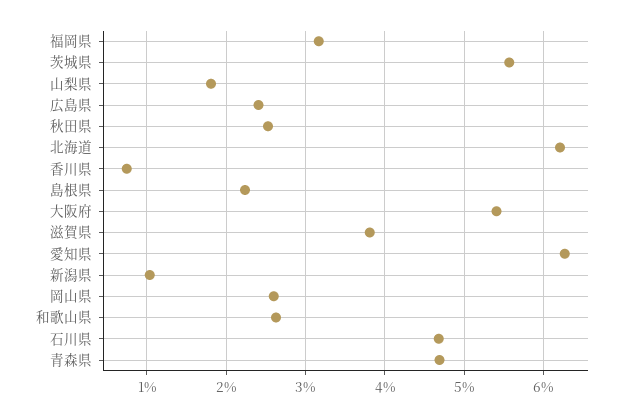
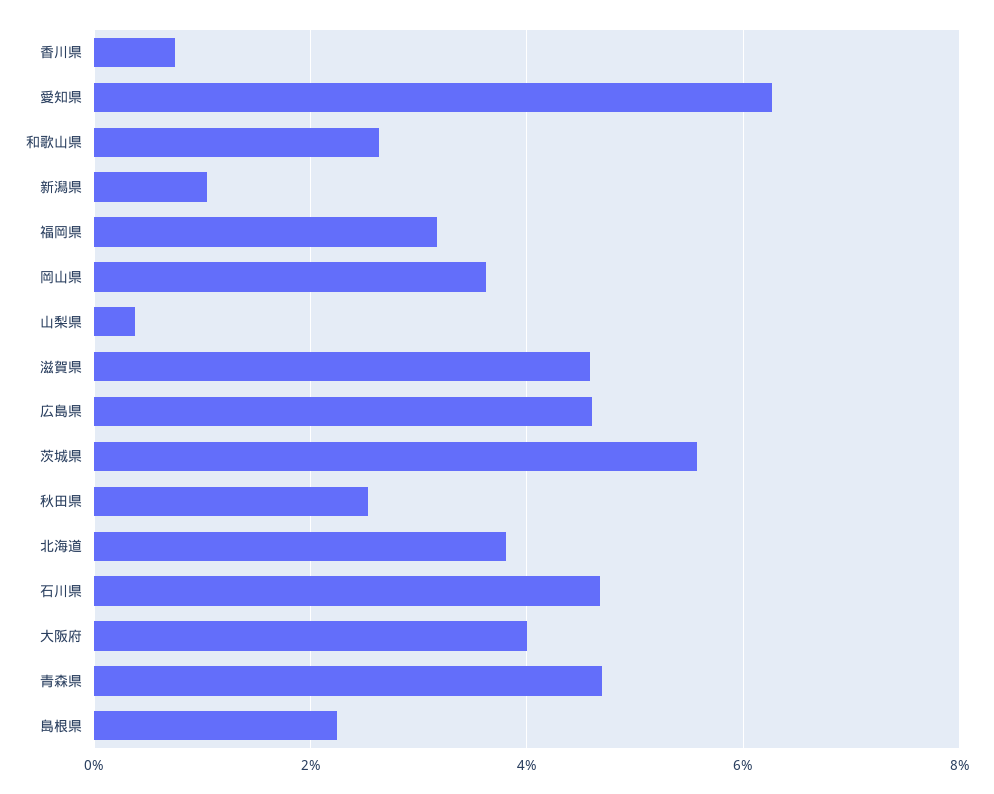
山梨県: 1.8 -> 0.4
広島県: 2.4 -> 4.6
北海道: 6.2 -> 3.8
大阪府: 5.4 -> 4
滋賀県: 3.8 -> 4.6
岡山県: 2.6 -> 3.6

